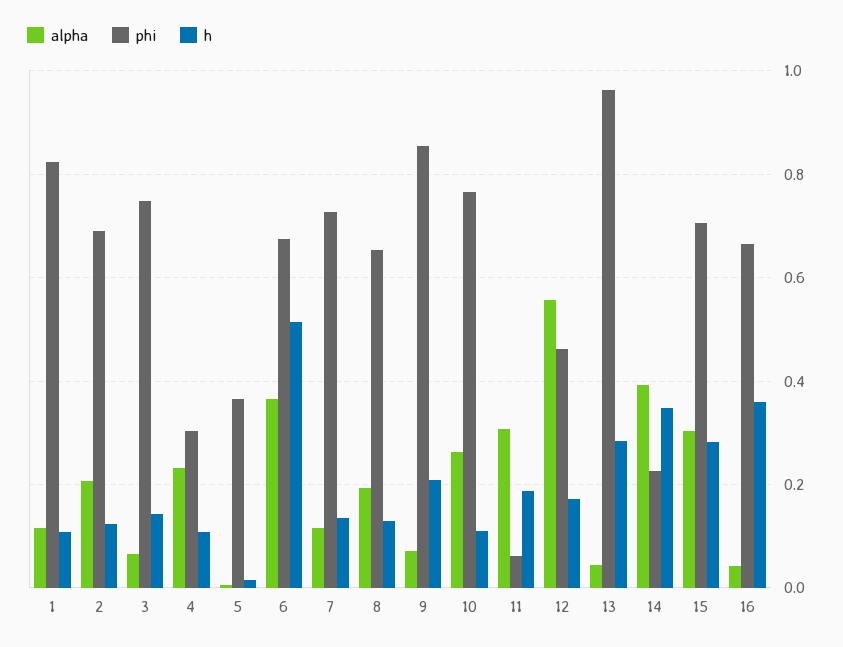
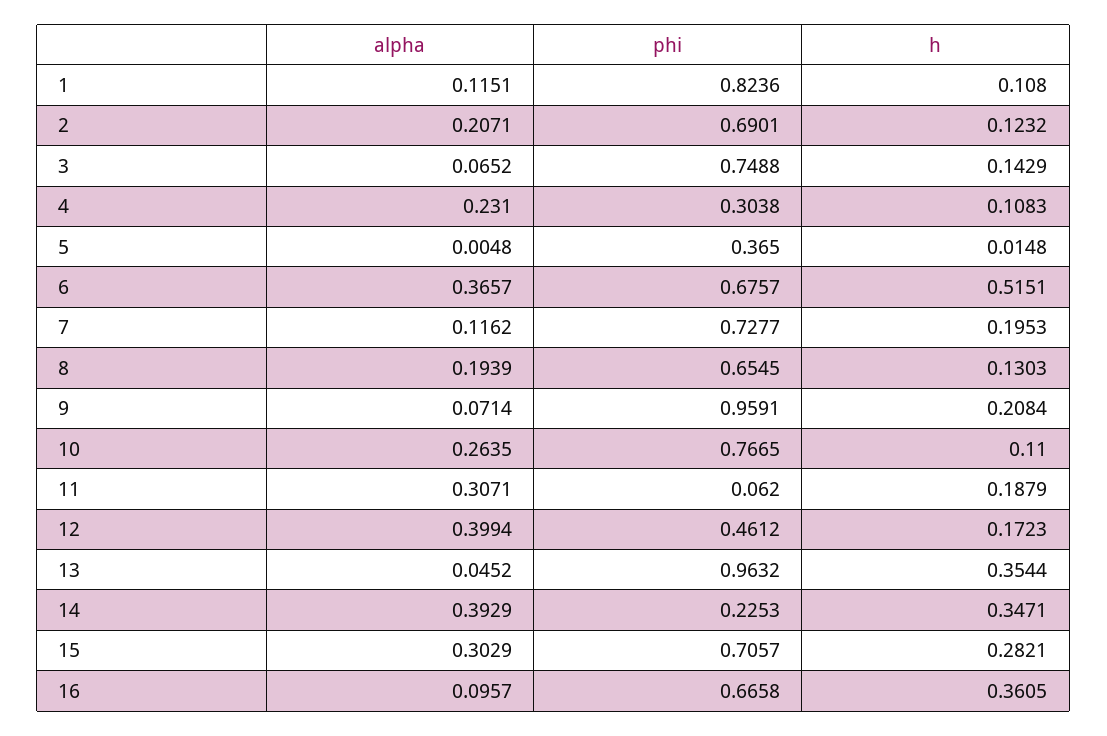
h, 7: 0.14 -> 0.1953
phi, 9: 0.86 -> 0.9591
alpha, 12: 0.56 -> 0.3994
h, 13: 0.28 -> 0.3544
alpha, 16: 0.04 -> 0.0957

